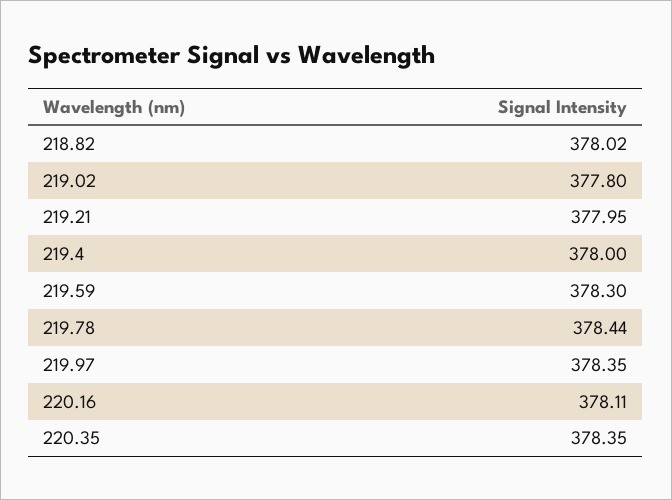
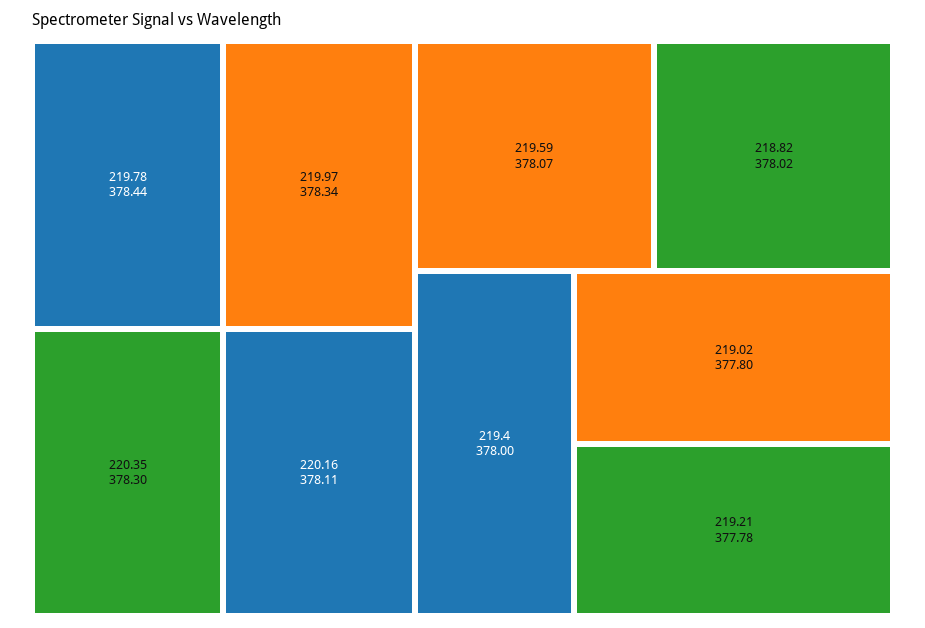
219.21: 377.95 -> 377.78
219.59: 378.3 -> 378.07
219.97: 378.35 -> 378.34
220.35: 378.35 -> 378.3

